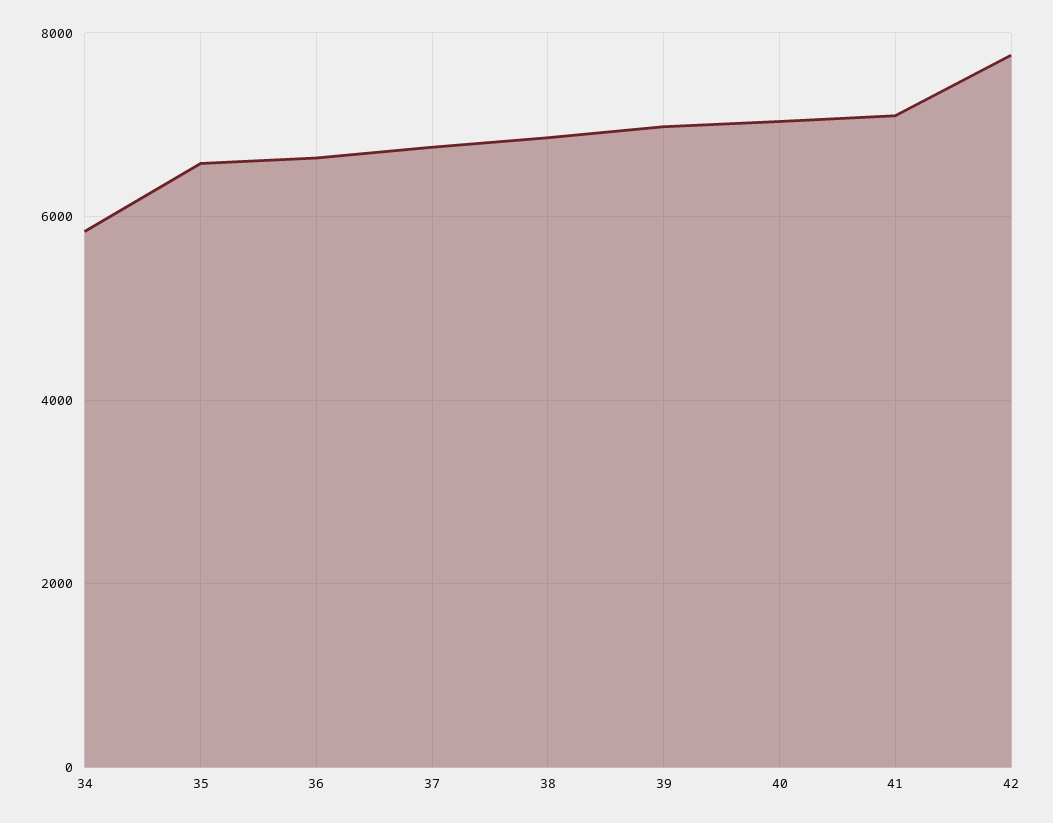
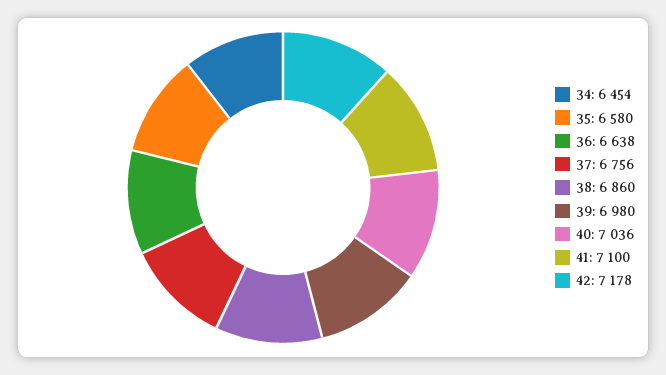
34: 5800 -> 6454
42: 7800 -> 7178

